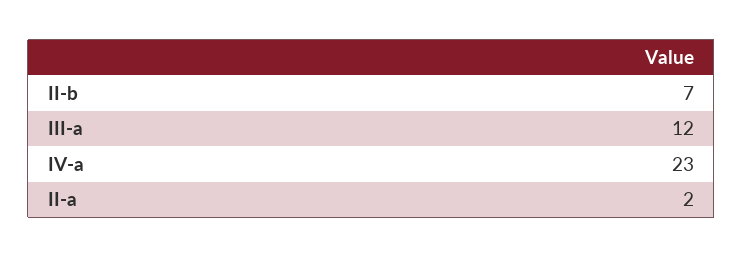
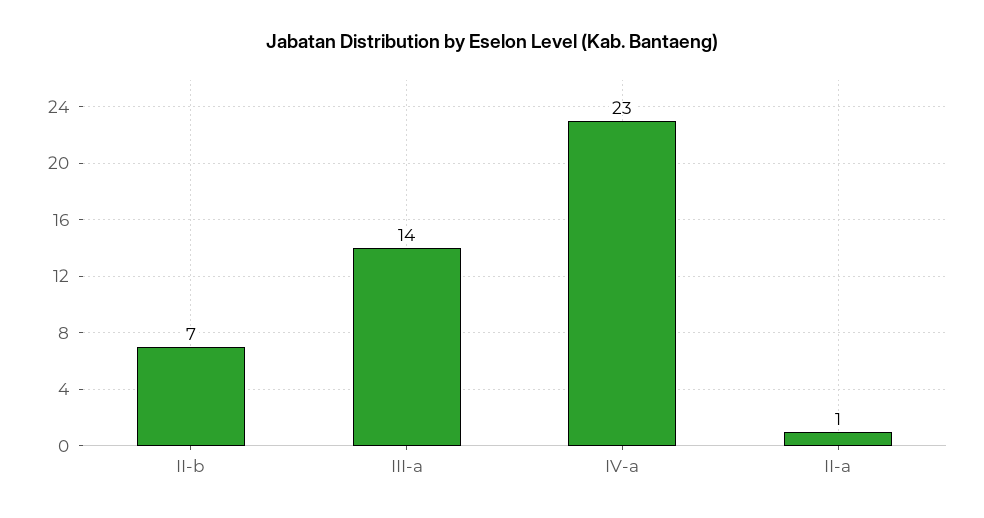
III-a: 12 -> 14
II-a: 2 -> 1

